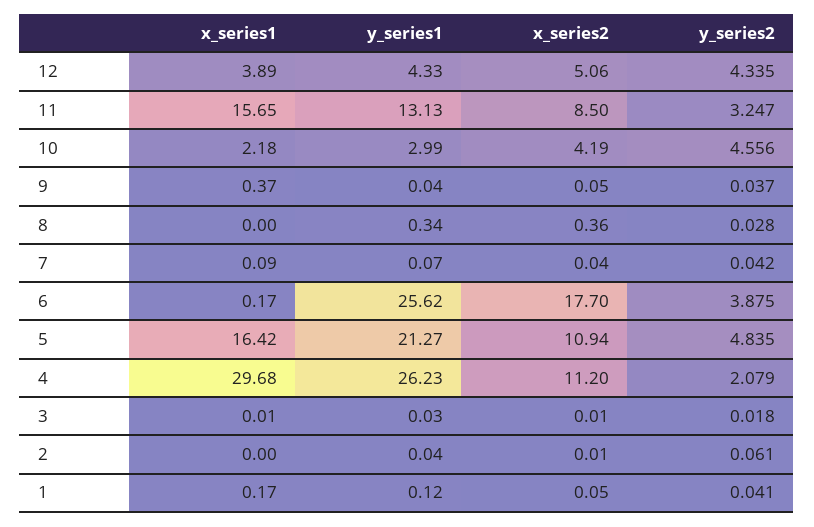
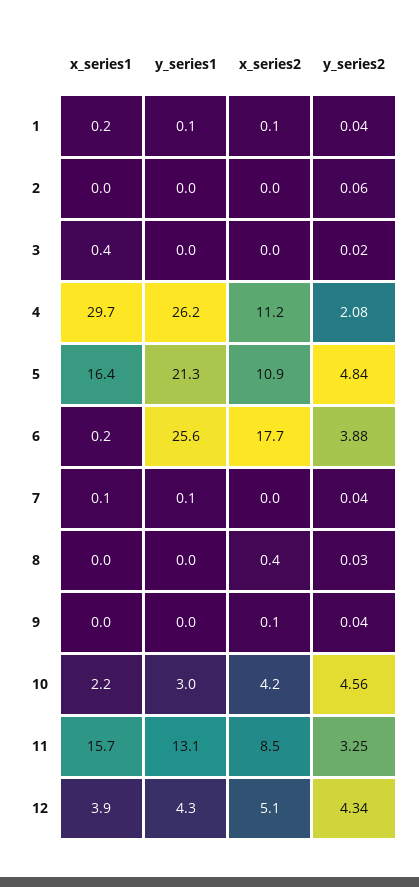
x_series1, 9: 0.37 -> 0
y_series1, 8: 0.34 -> 0
x_series1, 3: 0.01 -> 0.4

